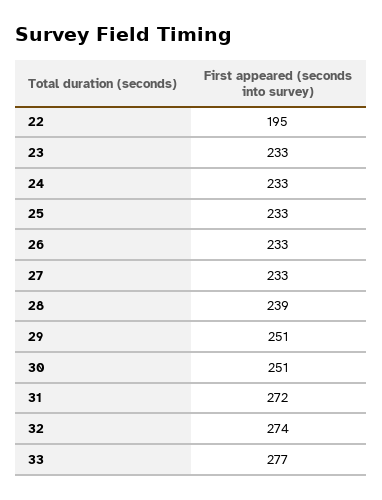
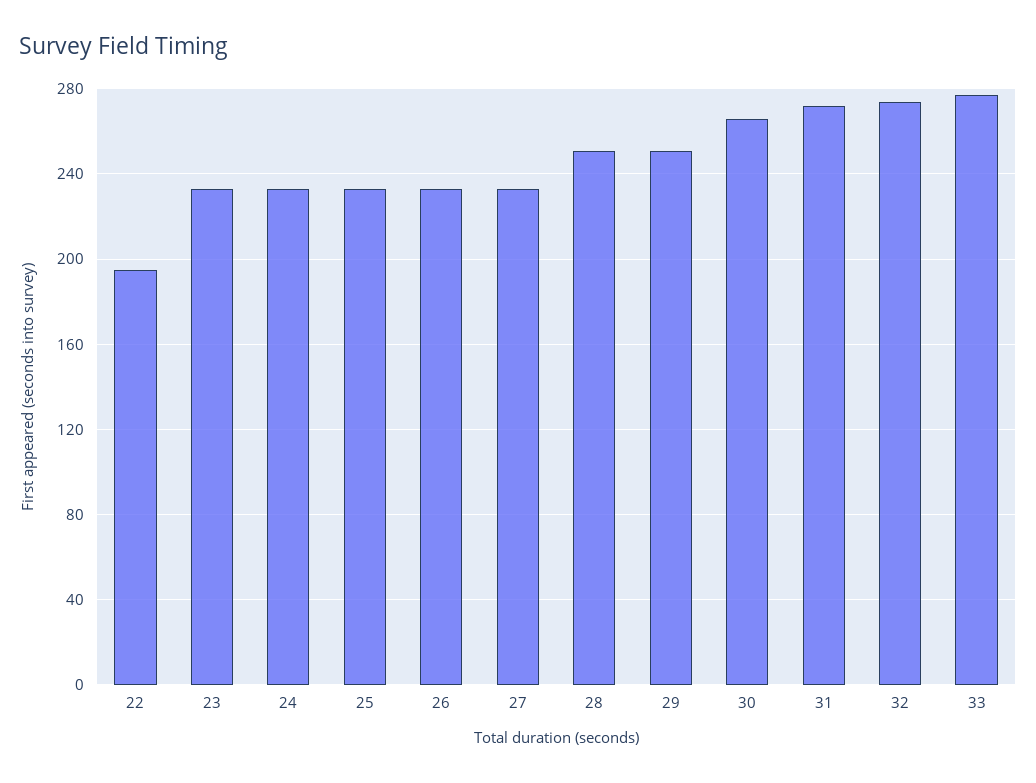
28: 239 -> 250
30: 251 -> 265

